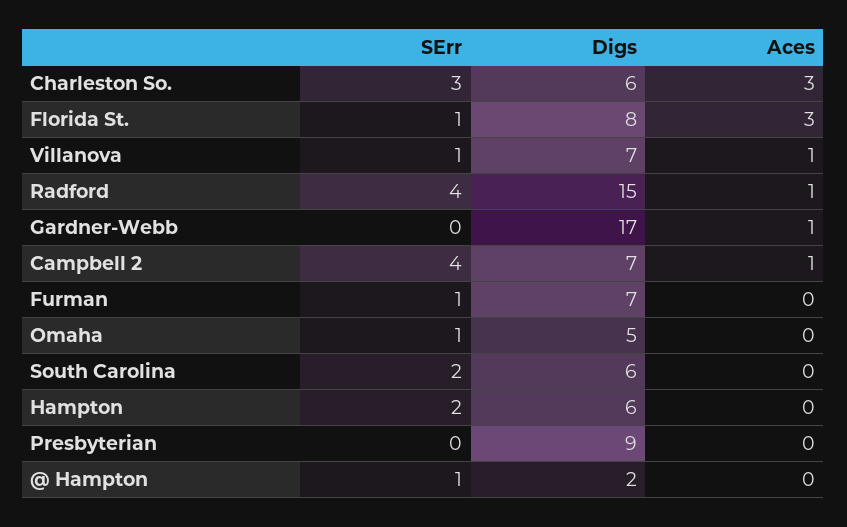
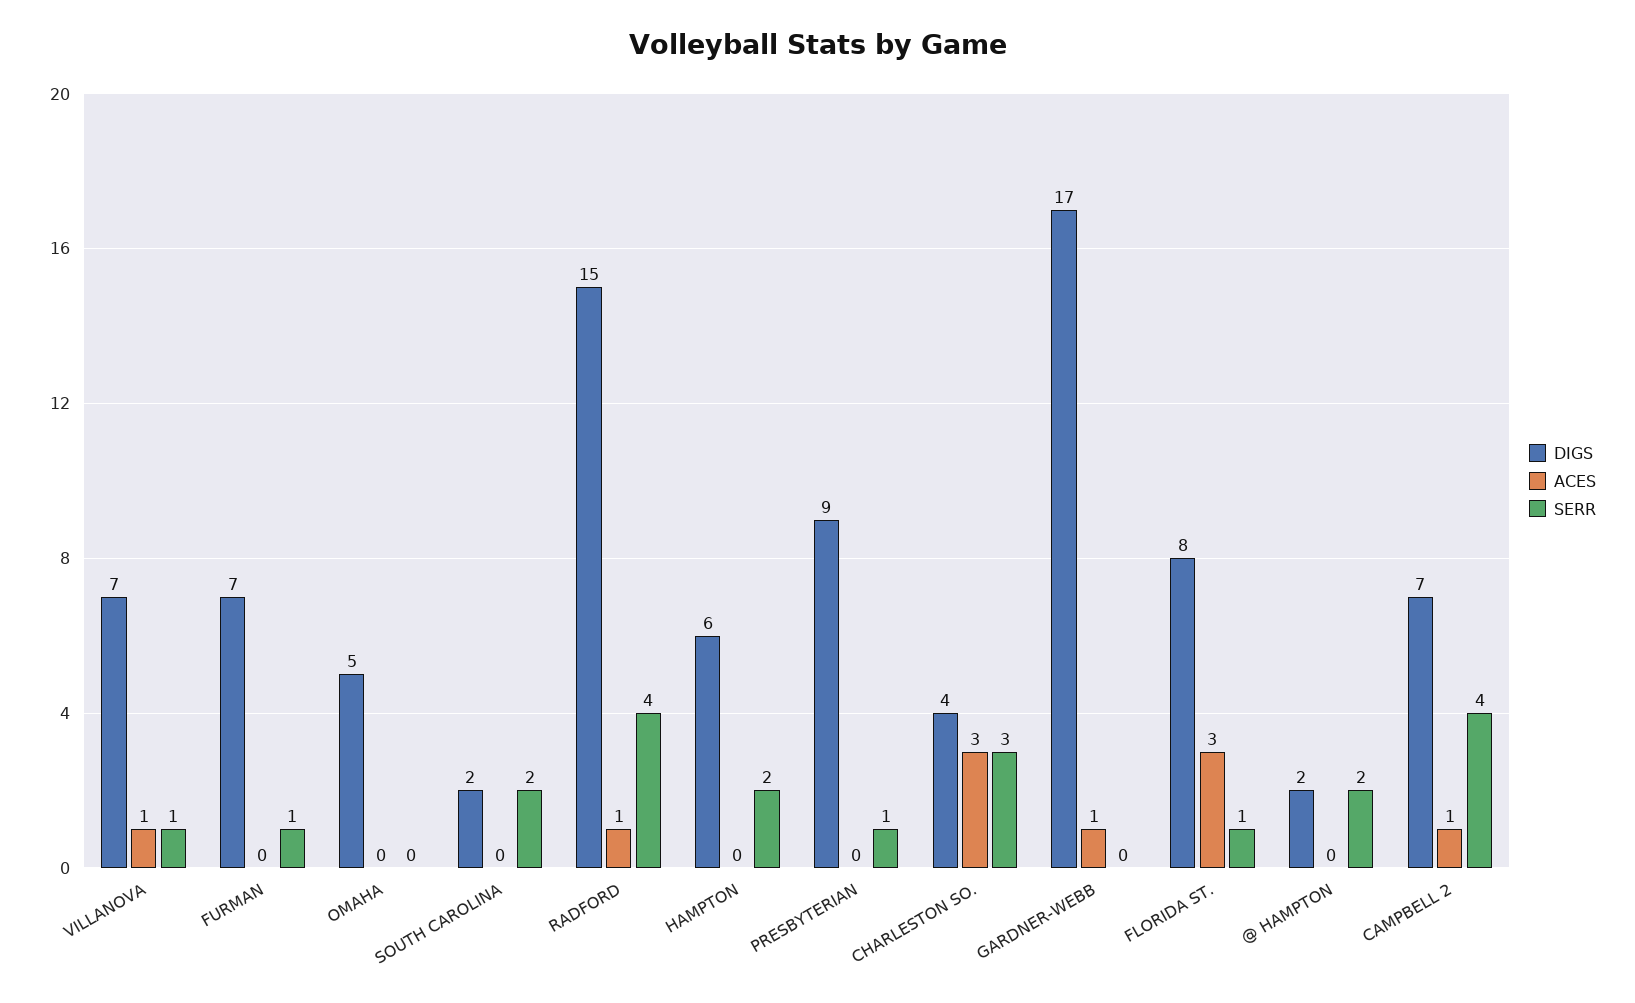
Digs, Charleston So.: 6 -> 4
SErr, Omaha: 1 -> 0
Digs, South Carolina: 6 -> 2
SErr, Presbyterian: 0 -> 1
SErr, @ Hampton: 1 -> 2

